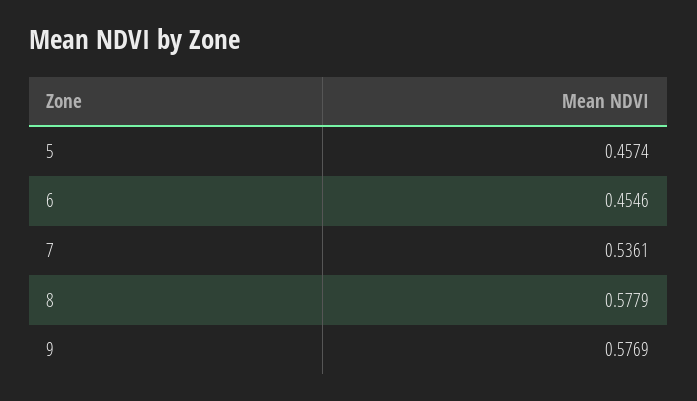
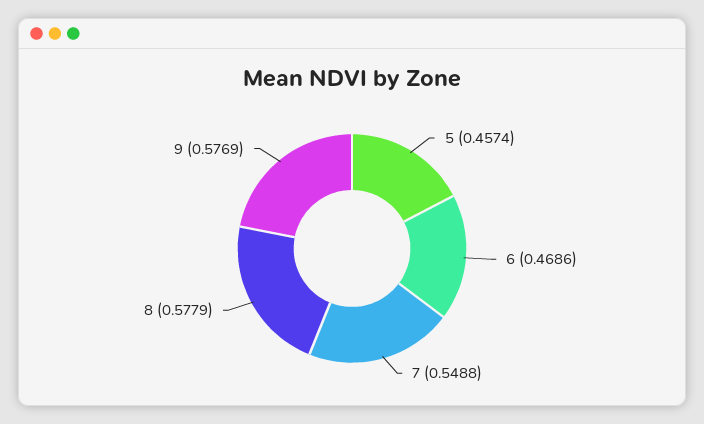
6: 0.4546 -> 0.4686
7: 0.5361 -> 0.5488

